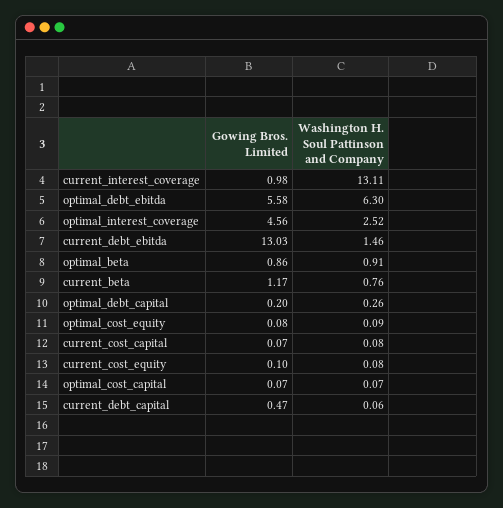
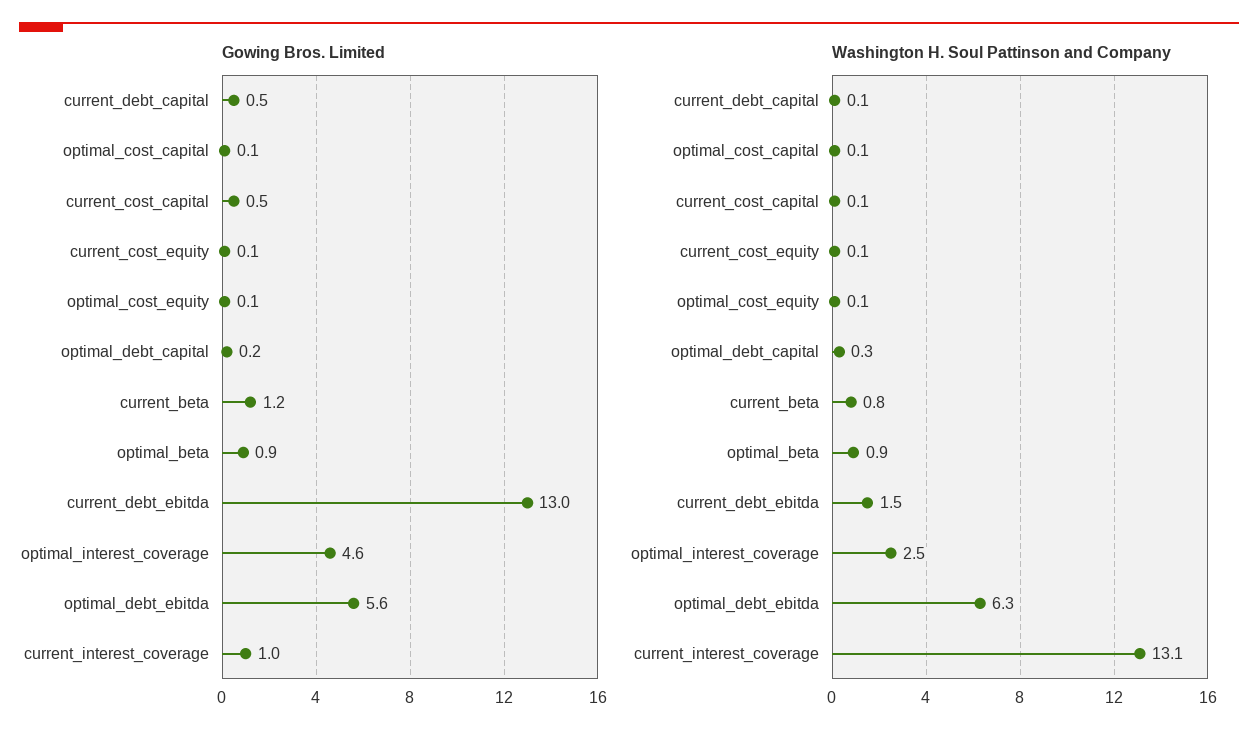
Gowing Bros. Limited, current_cost_capital: 0.07 -> 0.5

